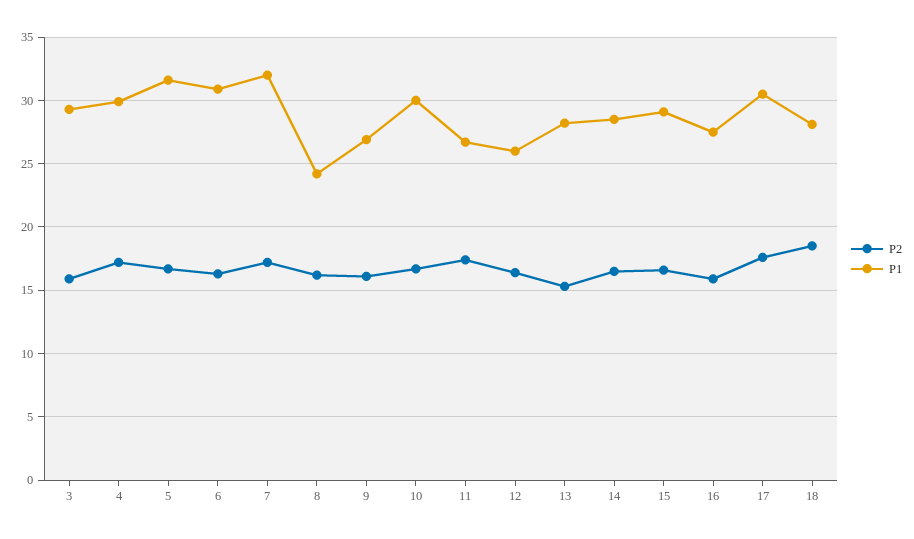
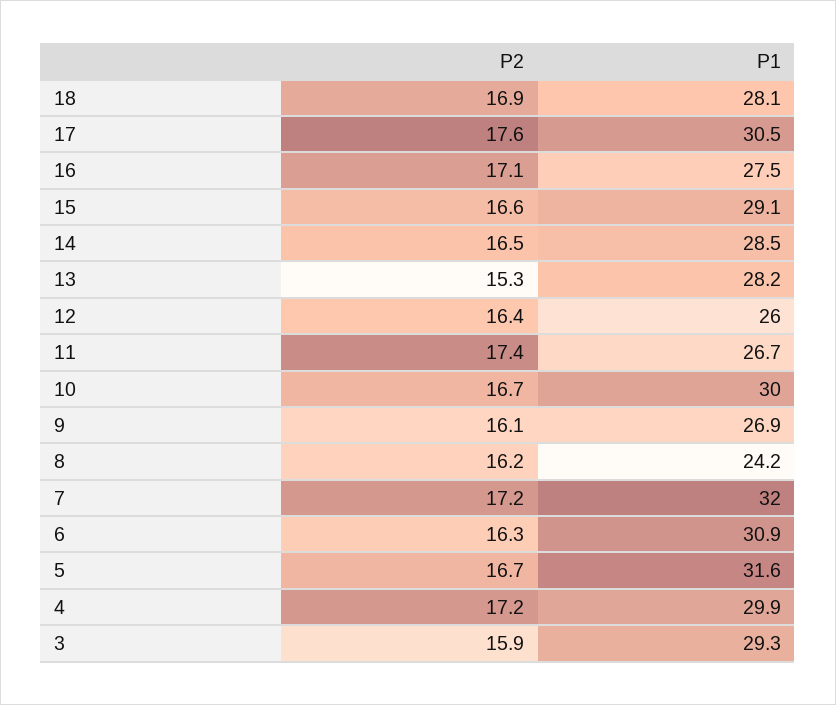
P2, 16: 16 -> 17.1
P2, 18: 18.5 -> 16.9

